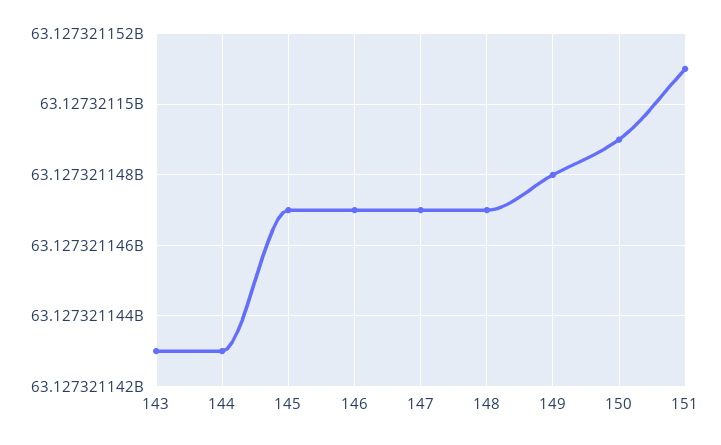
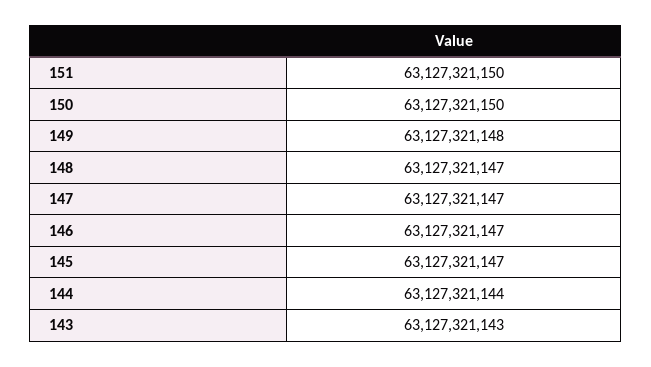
144: 63127321143 -> 63127321144
150: 63127321149 -> 63127321150
151: 63127321151 -> 63127321150

